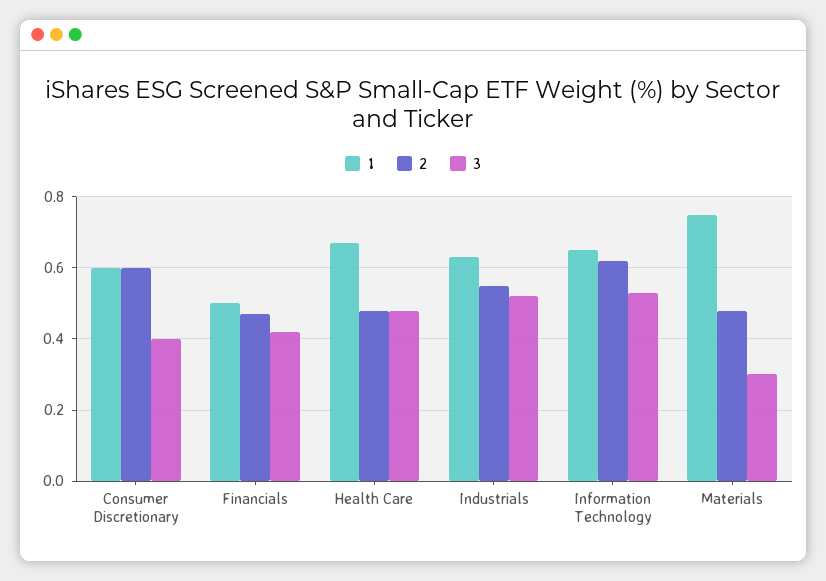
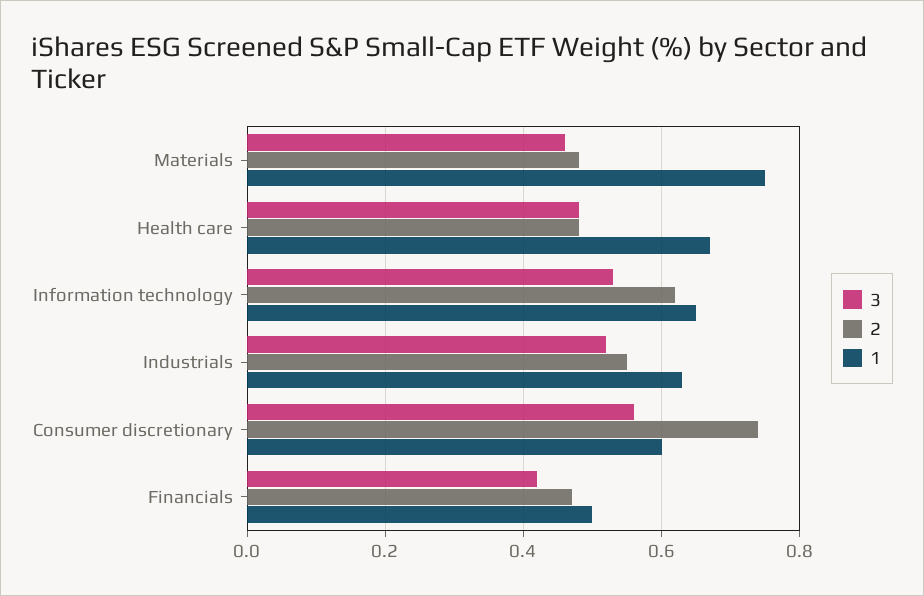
2, Consumer Discretionary: 0.6 -> 0.75
3, Consumer Discretionary: 0.4 -> 0.55
3, Materials: 0.3 -> 0.45

